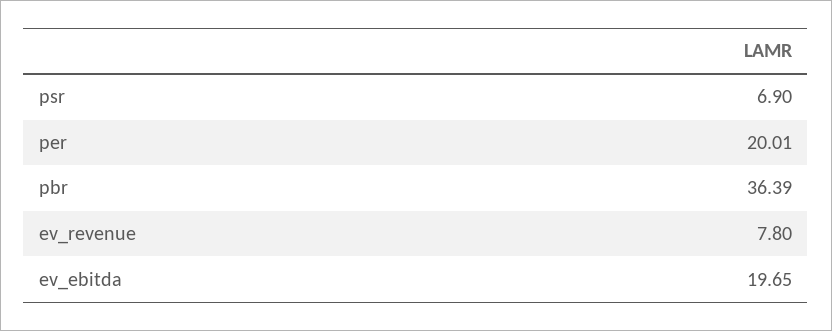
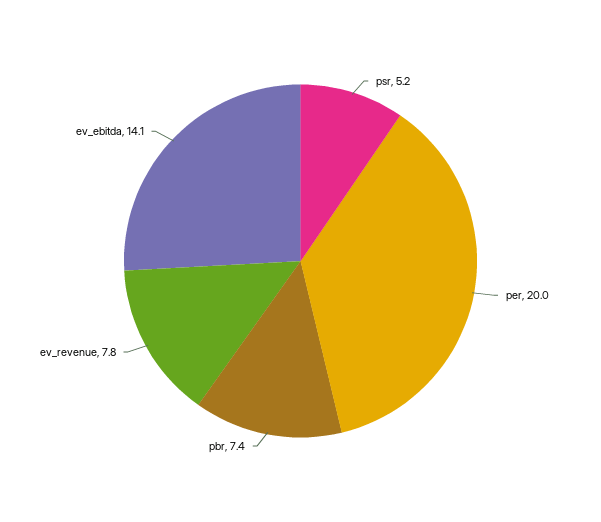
psr: 6.9 -> 5.2
pbr: 36.39 -> 7.4
ev_ebitda: 19.65 -> 14.1

